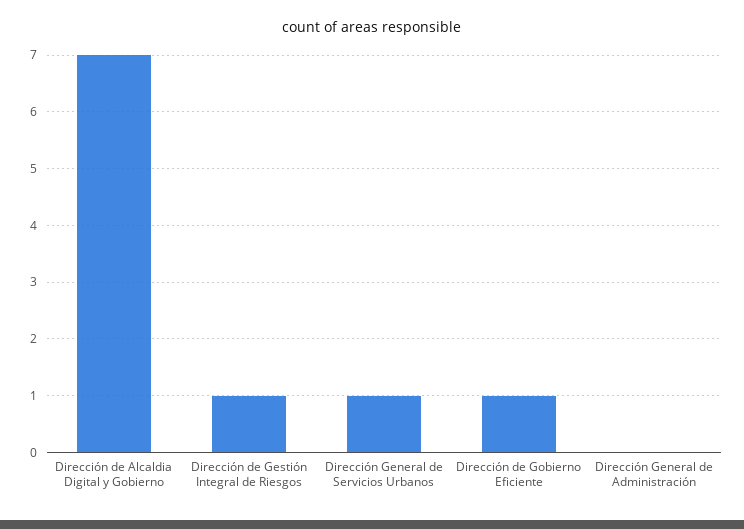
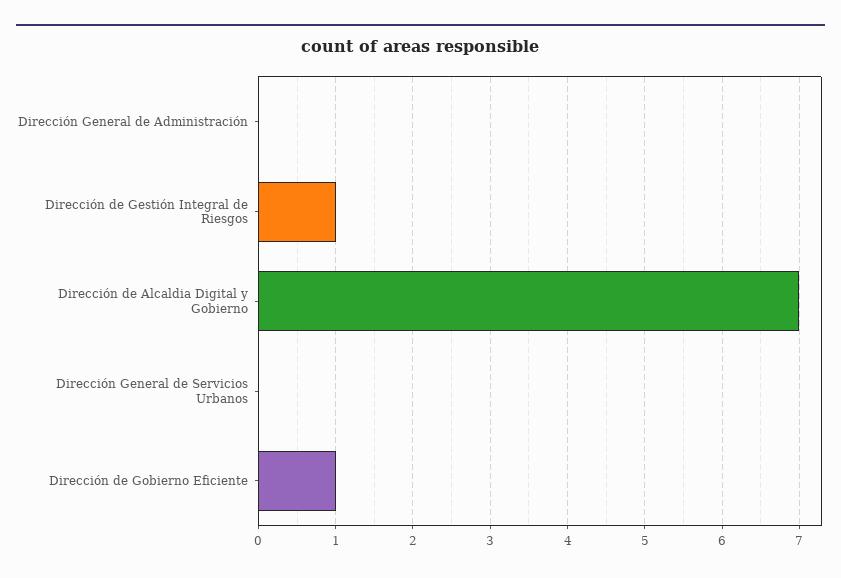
Dirección General de Servicios Urbanos: 1 -> 0

